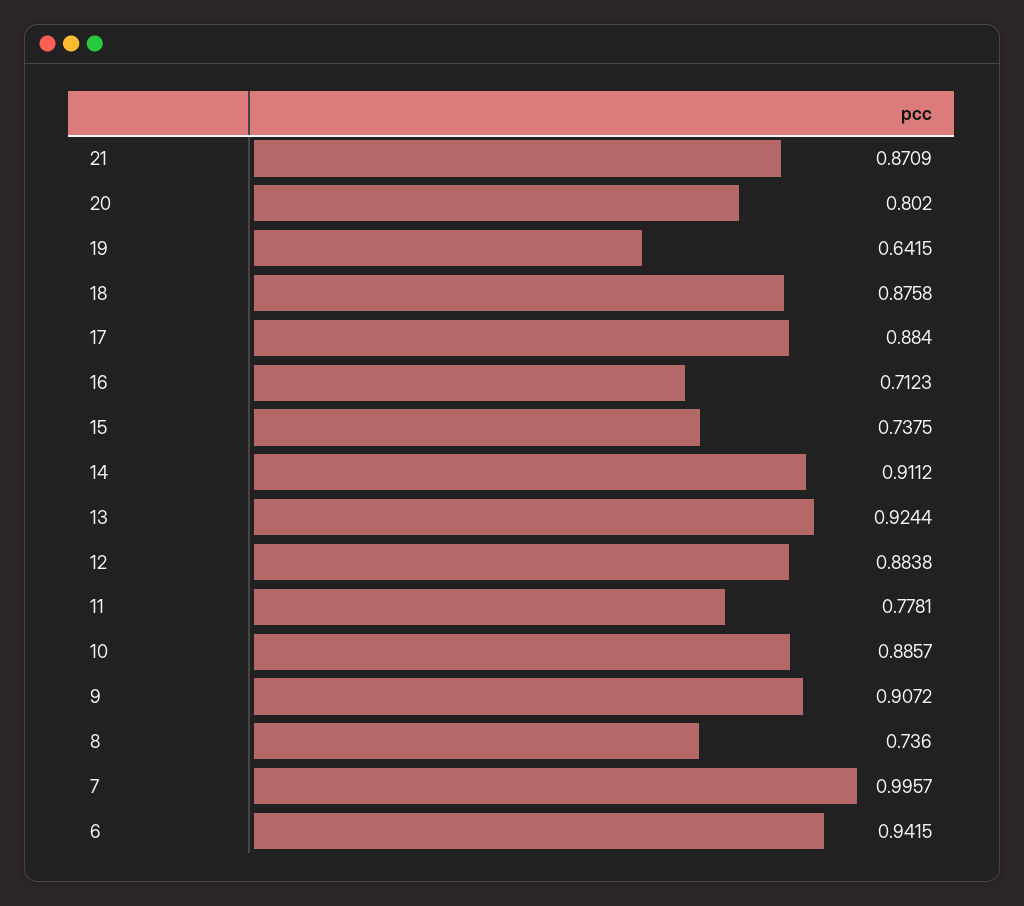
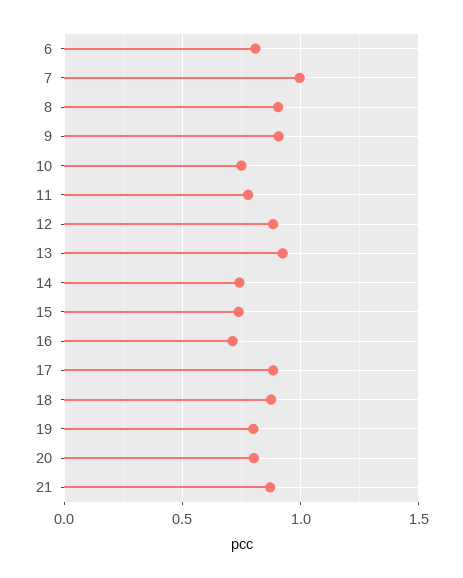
19: 0.6415 -> 0.8
14: 0.9112 -> 0.75
10: 0.8857 -> 0.75
8: 0.736 -> 0.9
6: 0.9415 -> 0.8

